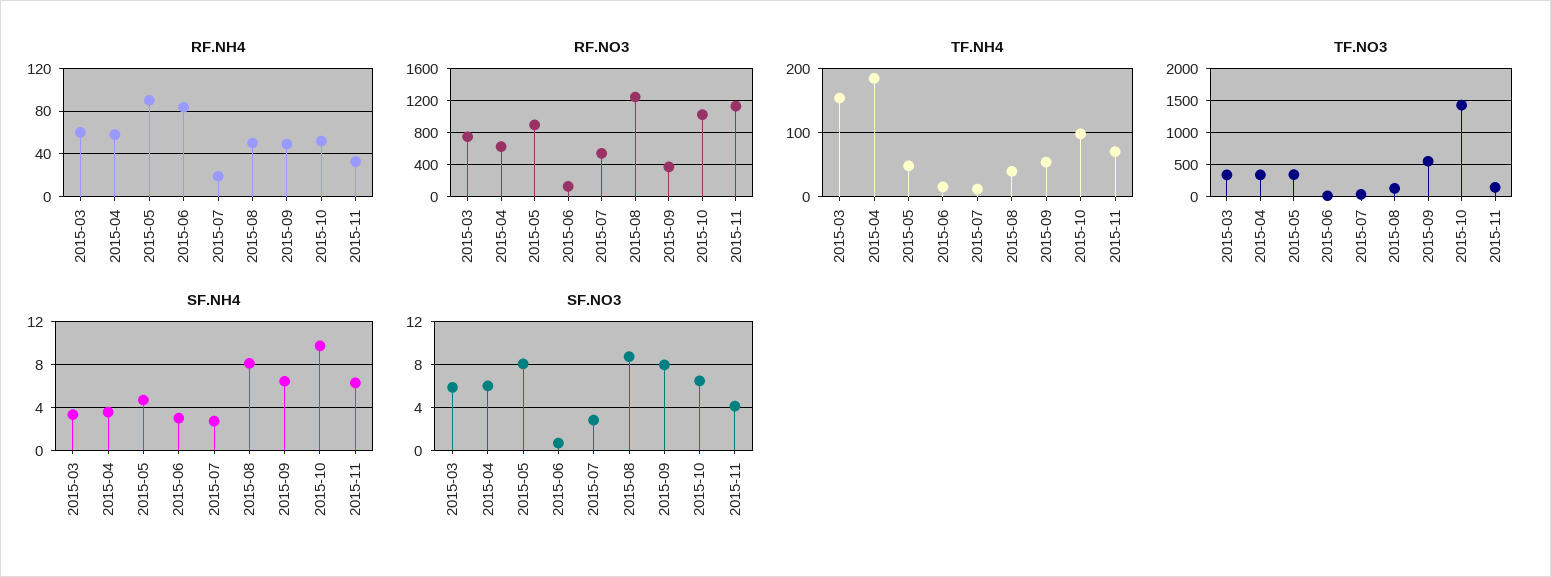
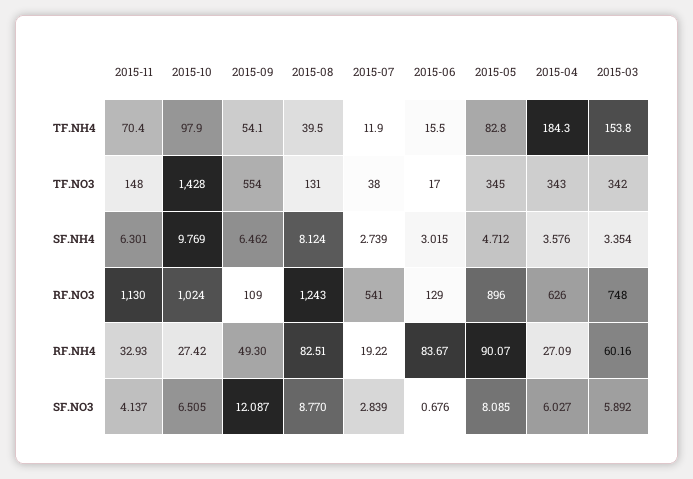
RF.NH4, 2015-04: 60 -> 27.09
RF.NH4, 2015-08: 50 -> 82.51
RF.NH4, 2015-10: 50 -> 27.42
RF.NO3, 2015-09: 400 -> 109
TF.NH4, 2015-05: 50 -> 82.8
SF.NO3, 2015-09: 8 -> 12.087

